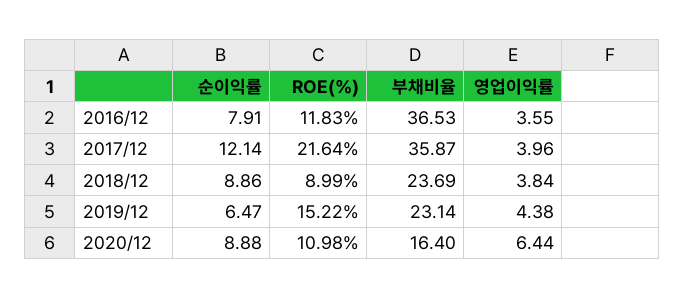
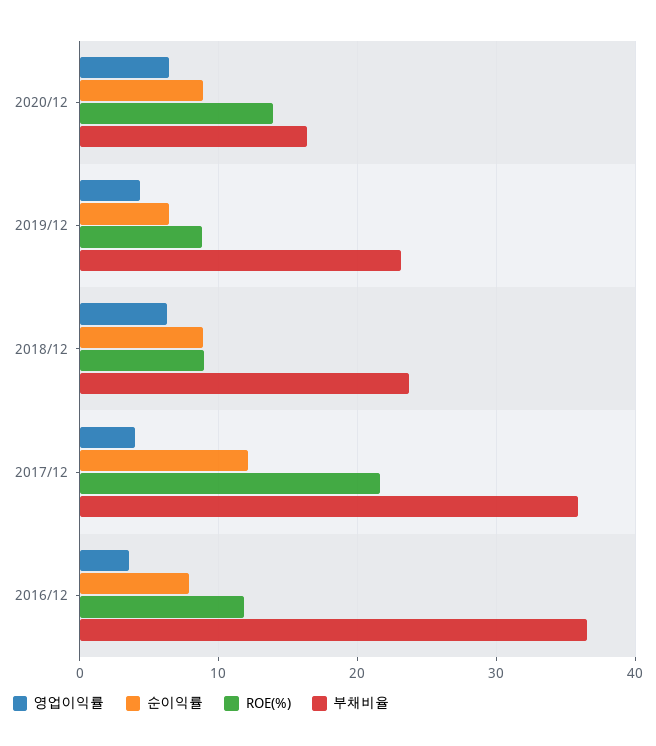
영업이익률, 2018/12: 3.84 -> 6
ROE(%), 2019/12: 15.22 -> 9
ROE(%), 2020/12: 10.98 -> 14

